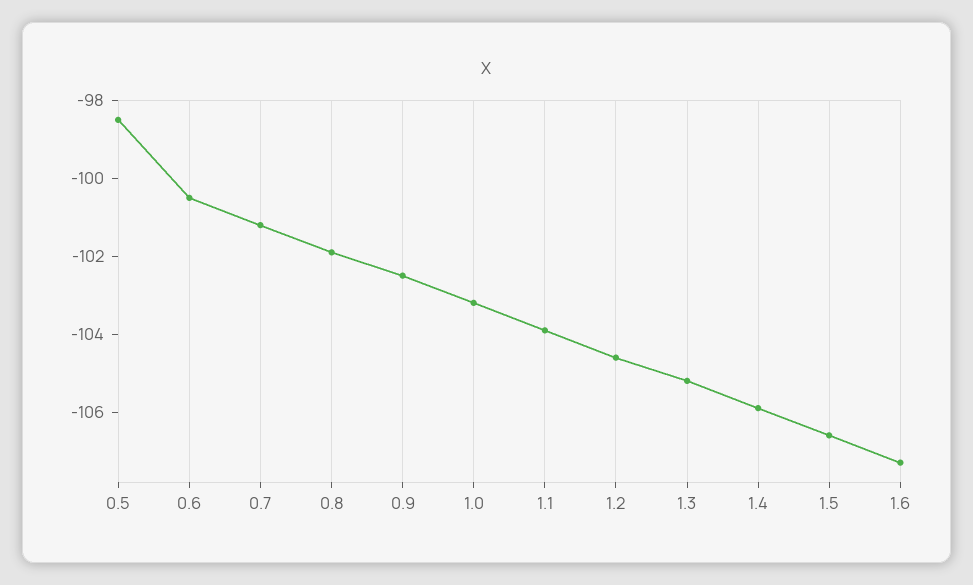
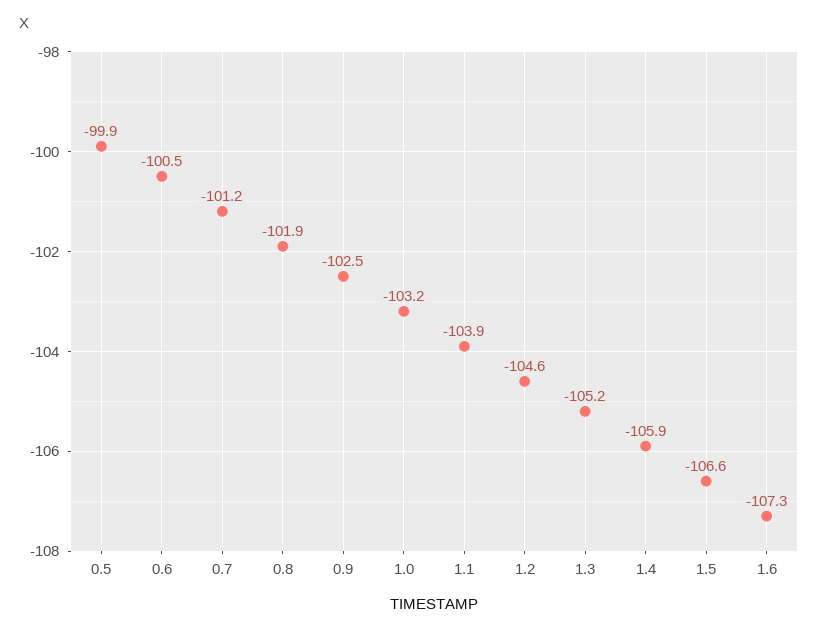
0.5: -98.5 -> -99.9

